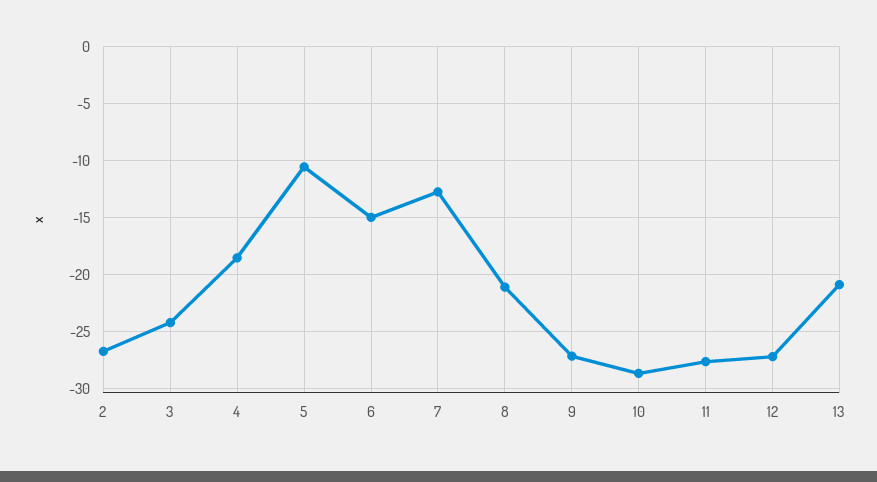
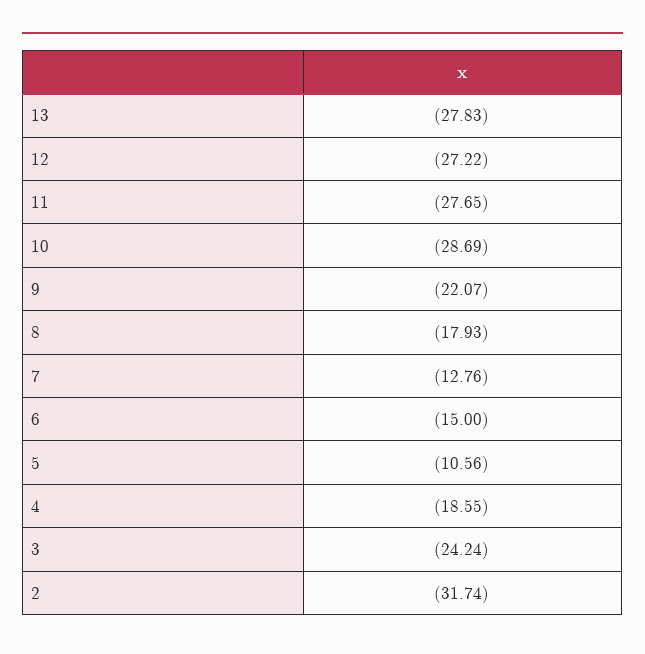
2: -27 -> -31.74
8: -21 -> -17.93
9: -27 -> -22.07
13: -21 -> -27.83

